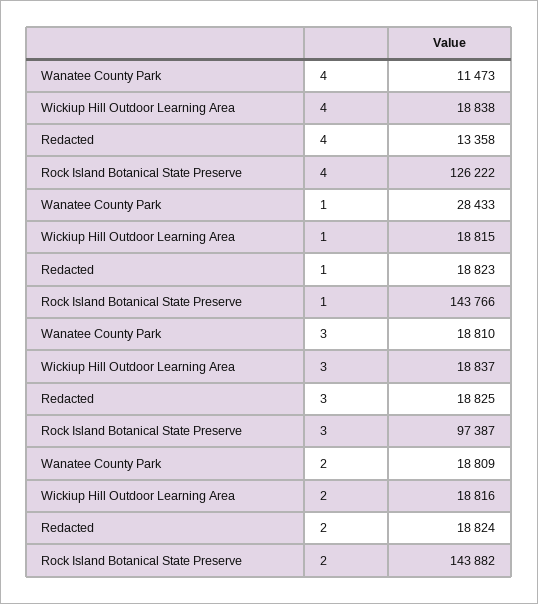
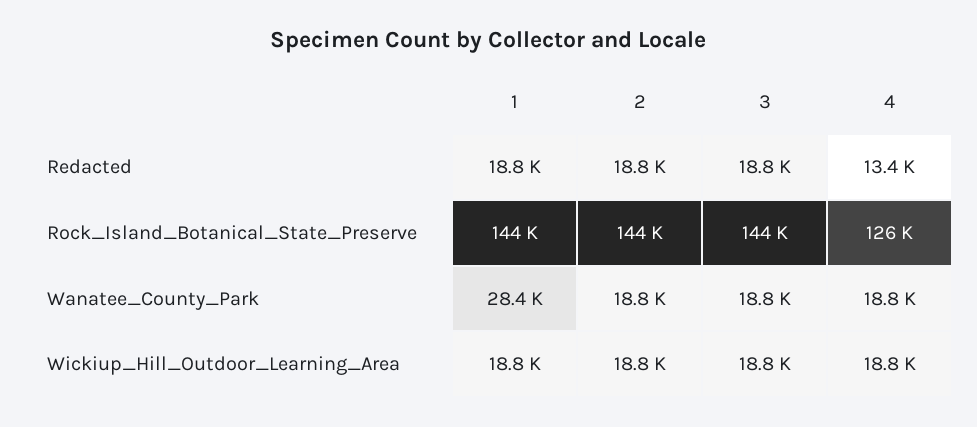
Wanatee County Park, 4: 11473 -> 18800
Rock Island Botanical State Preserve, 3: 97387 -> 144000

